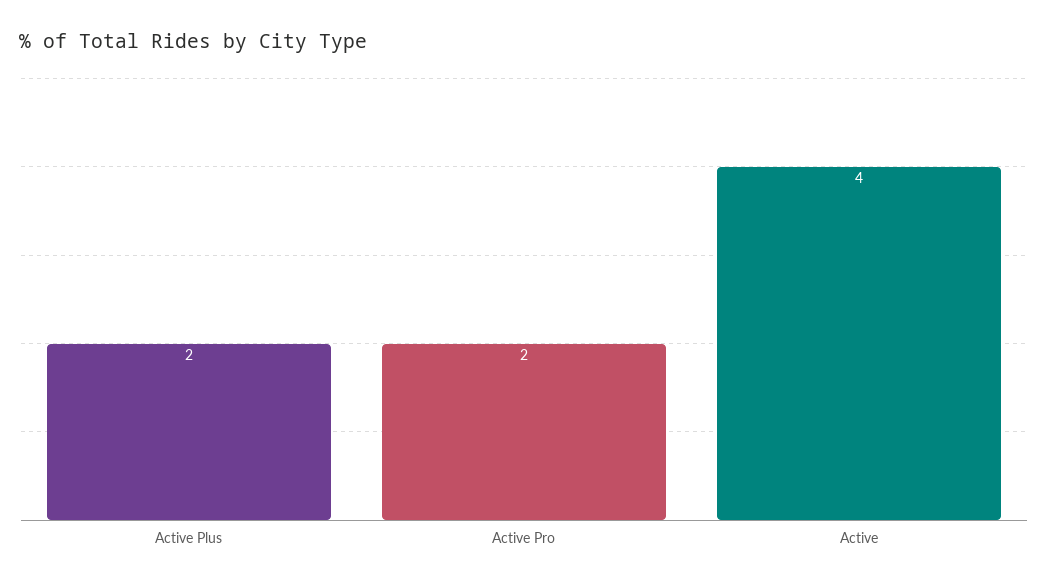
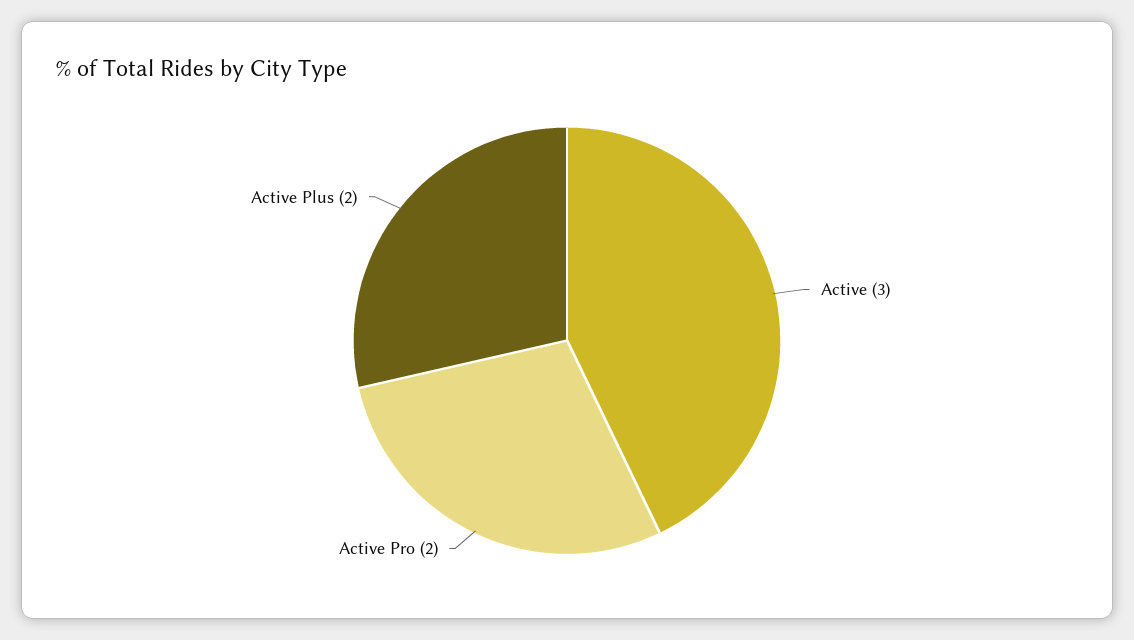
Active: 4 -> 3

